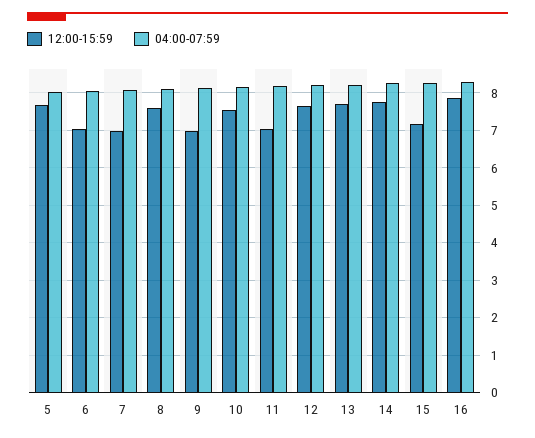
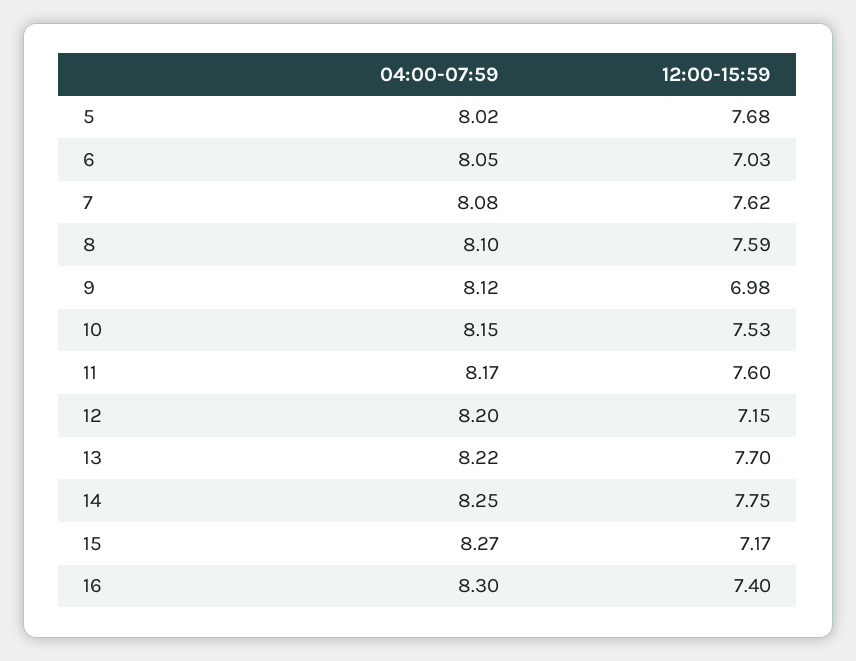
12:00-15:59, 7: 7 -> 7.62
12:00-15:59, 11: 7 -> 7.6
12:00-15:59, 12: 7.6 -> 7.15
12:00-15:59, 16: 7.8 -> 7.4

